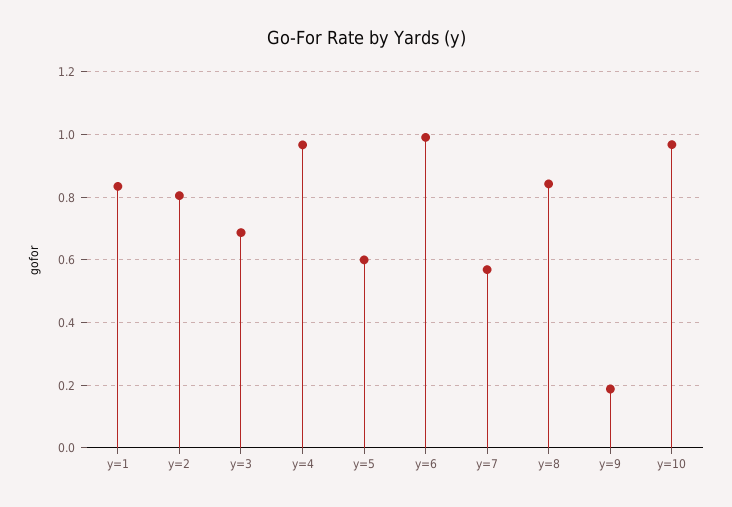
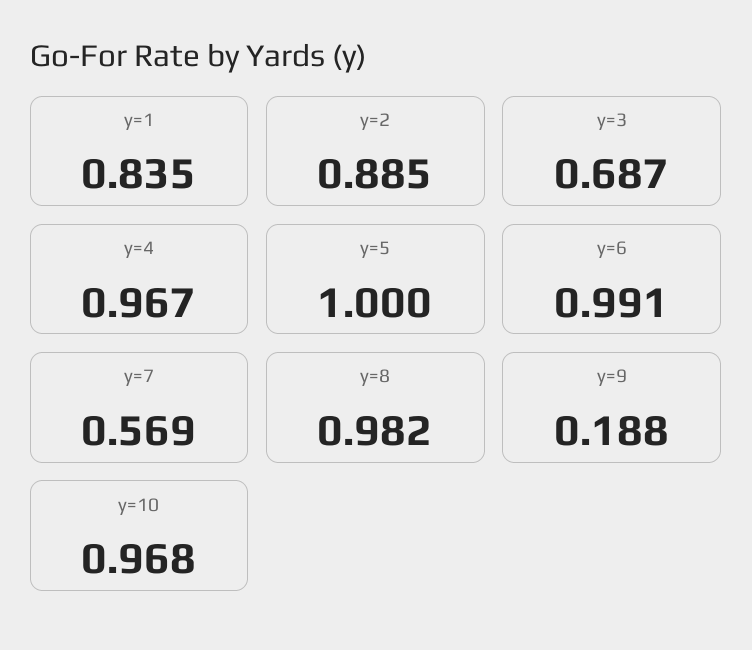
y=2: 0.8 -> 0.885
y=5: 0.6 -> 1
y=8: 0.84 -> 0.982

